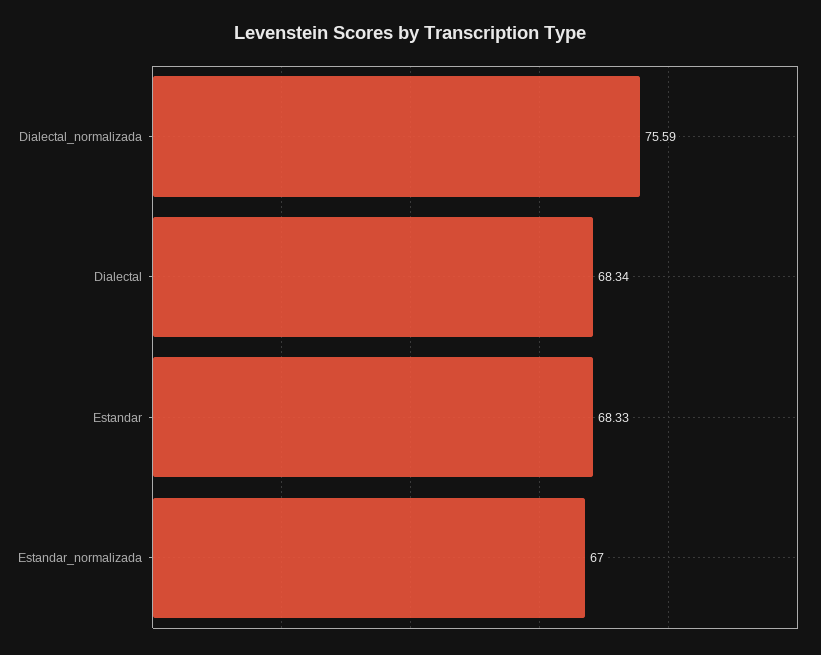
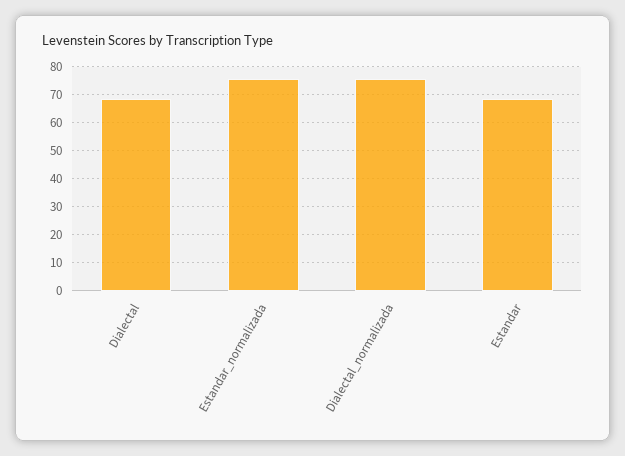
Estandar_normalizada: 67 -> 75

